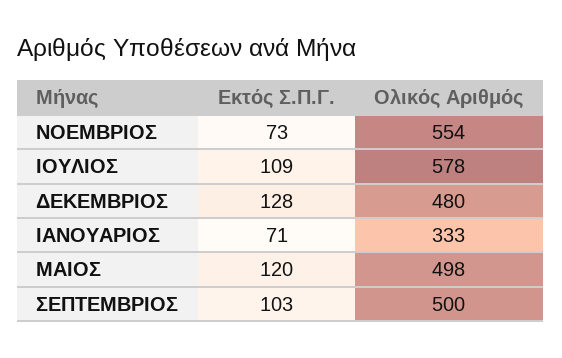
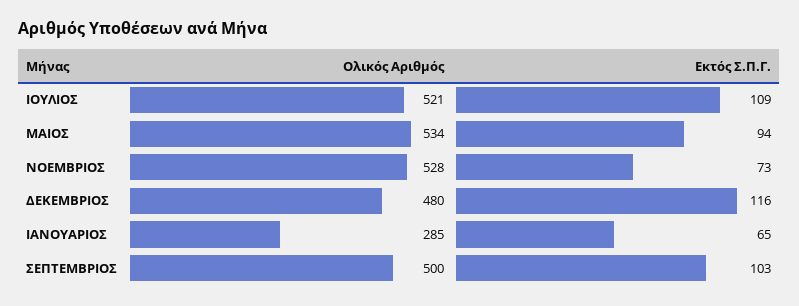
Ολικός Αριθμός, ΝΟΕΜΒΡΙΟΣ: 554 -> 528
Ολικός Αριθμός, ΙΟΥΛΙΟΣ: 578 -> 521
Εκτός Σ.Π.Γ., ΔΕΚΕΜΒΡΙΟΣ: 128 -> 116
Εκτός Σ.Π.Γ., ΙΑΝΟΥΑΡΙΟΣ: 71 -> 65
Ολικός Αριθμός, ΙΑΝΟΥΑΡΙΟΣ: 333 -> 285
Εκτός Σ.Π.Γ., ΜΑΙΟΣ: 120 -> 94
Ολικός Αριθμός, ΜΑΙΟΣ: 498 -> 534

